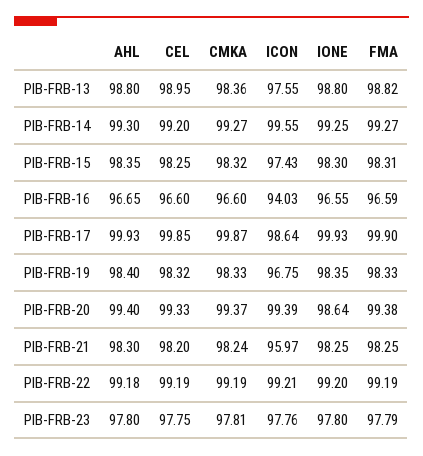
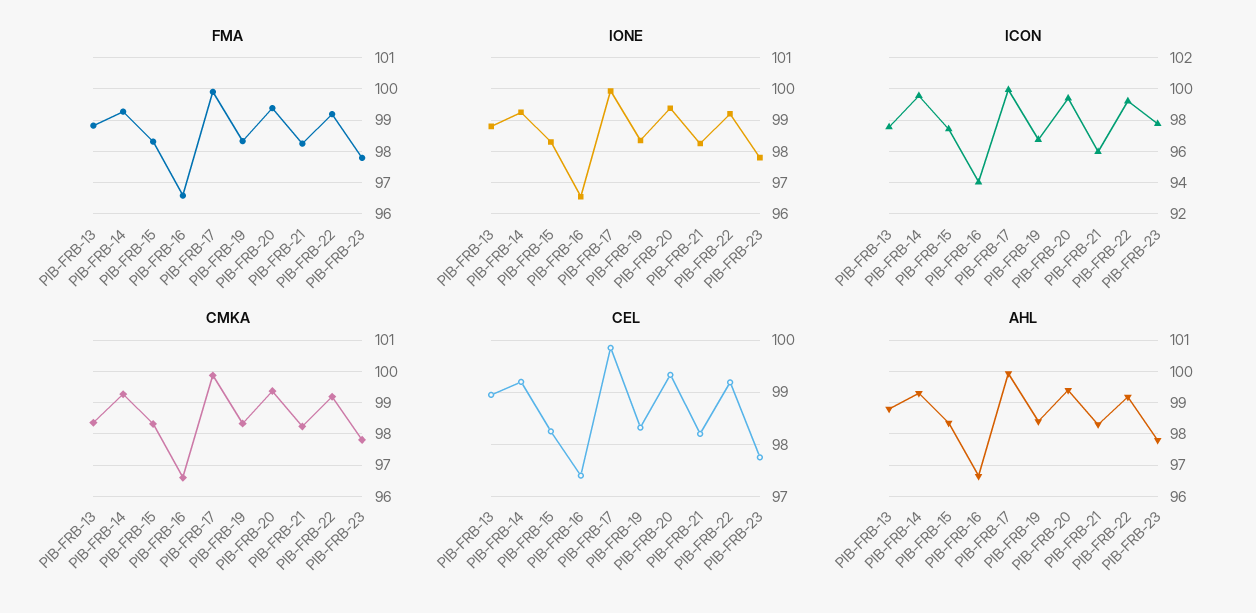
CEL, PIB-FRB-16: 96.6 -> 97.4
ICON, PIB-FRB-17: 98.64 -> 100
IONE, PIB-FRB-20: 98.64 -> 99.4

